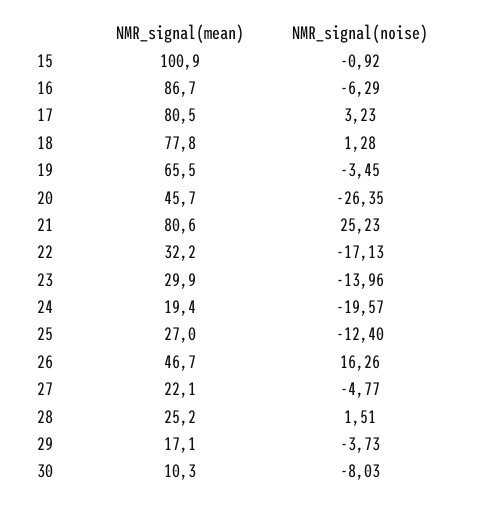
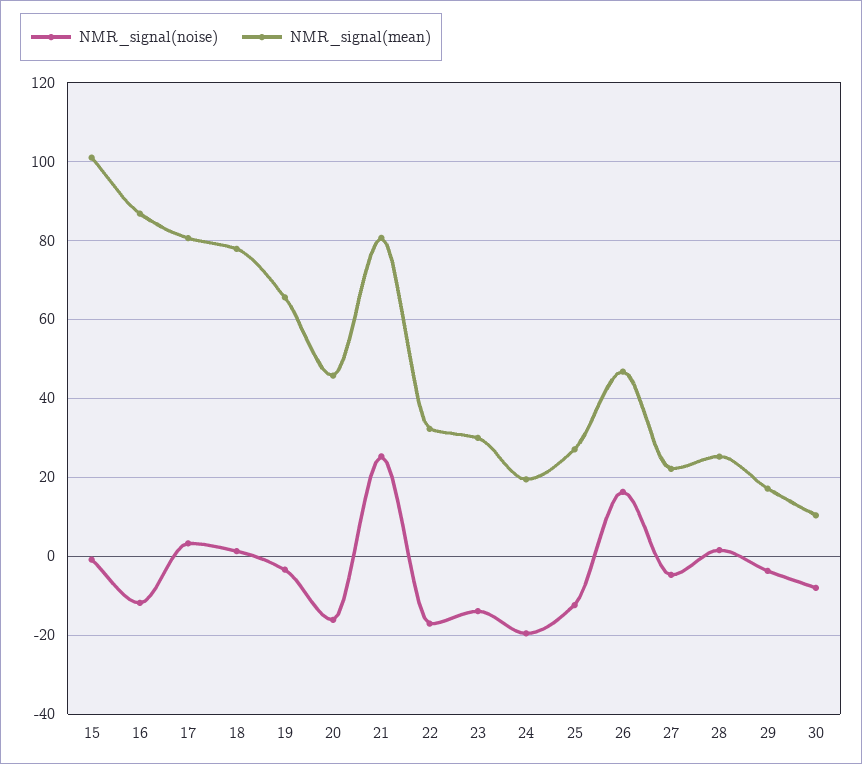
NMR_signal(noise), 16: -6.29 -> -12
NMR_signal(noise), 20: -26.35 -> -16

